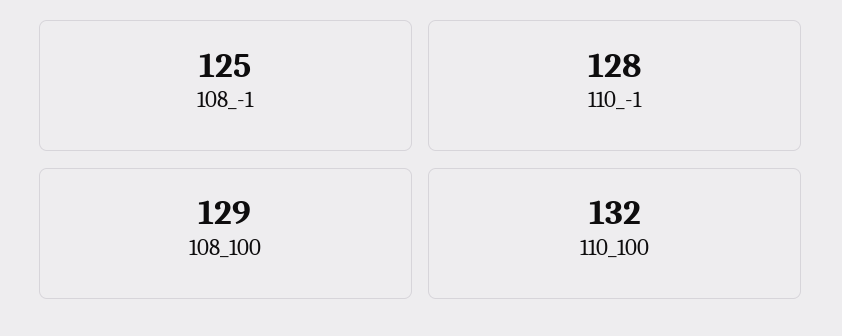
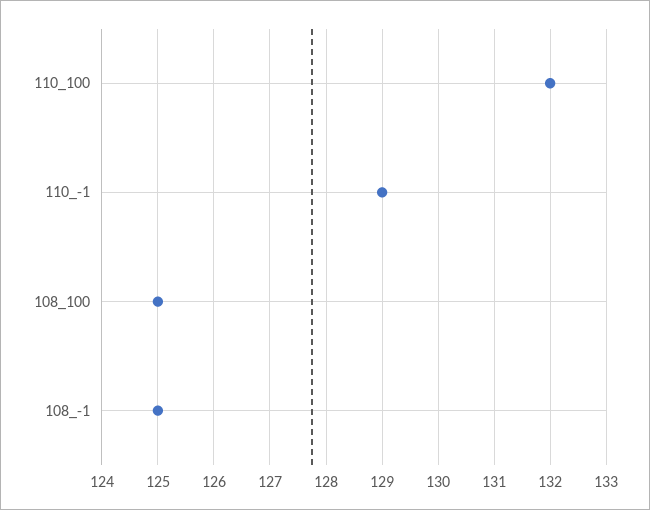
110_-1: 128 -> 129
108_100: 129 -> 125

